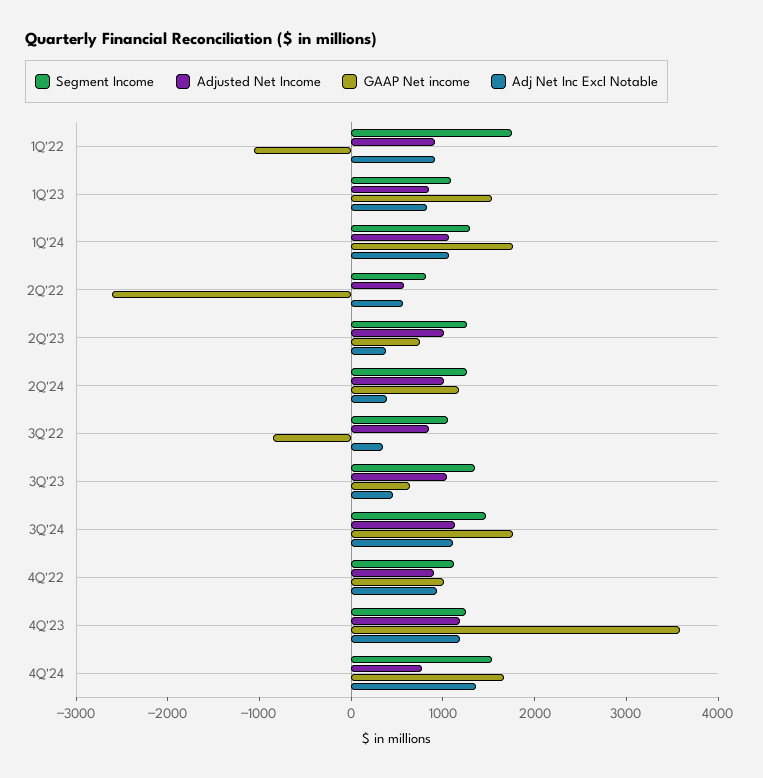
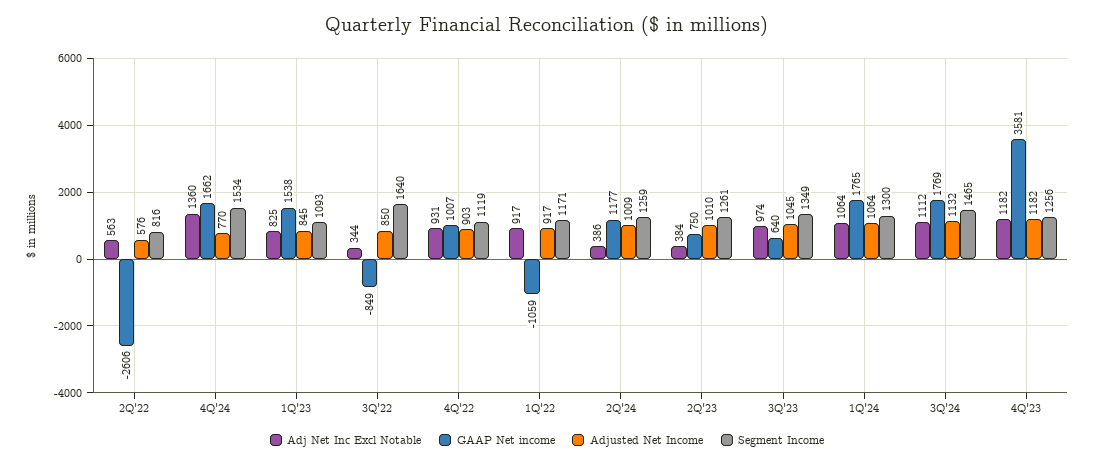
Segment Income, 1Q'22: 1800 -> 1171
Segment Income, 3Q'22: 1000 -> 1640
Adj Net Inc Excl Notable, 3Q'23: 400 -> 974

